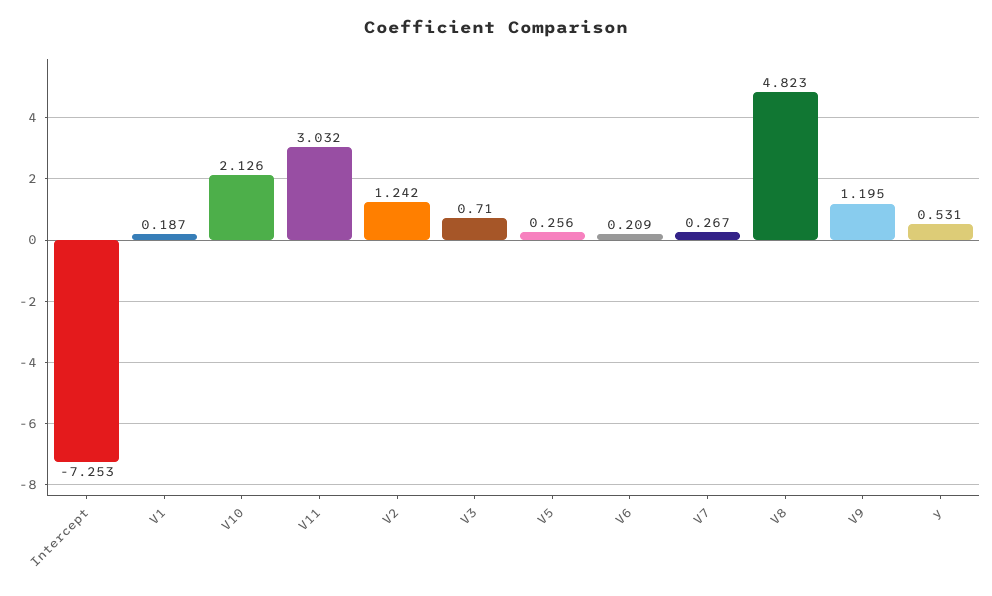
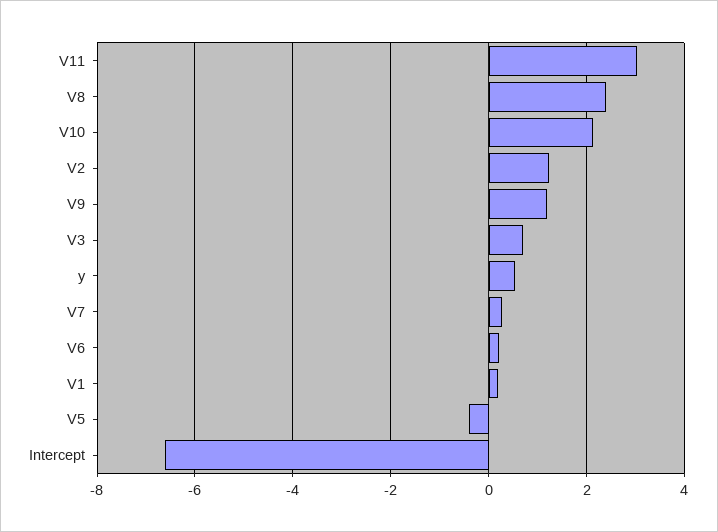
Intercept: -7.253 -> -6.6
V5: 0.256 -> -0.4
V8: 4.823 -> 2.4

